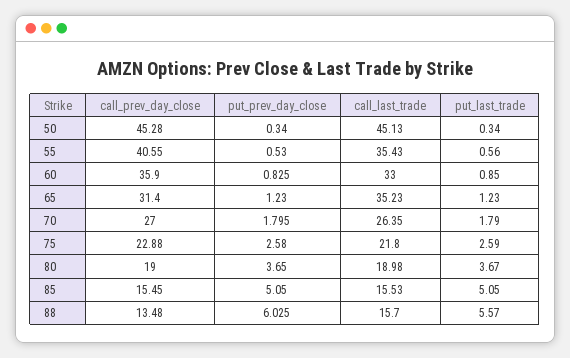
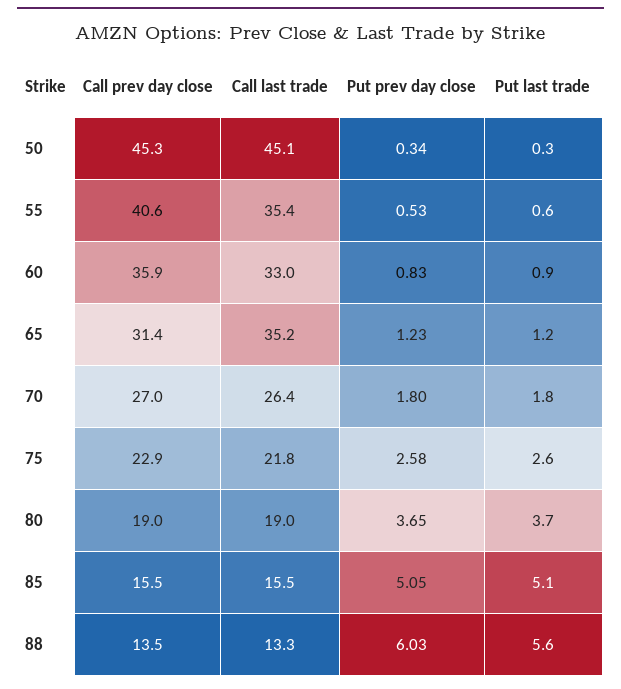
call_last_trade, 88: 15.7 -> 13.3

